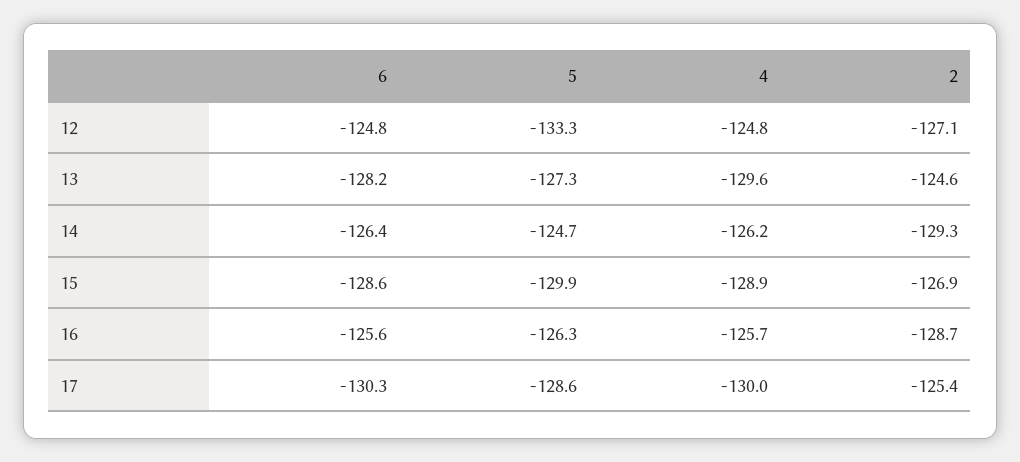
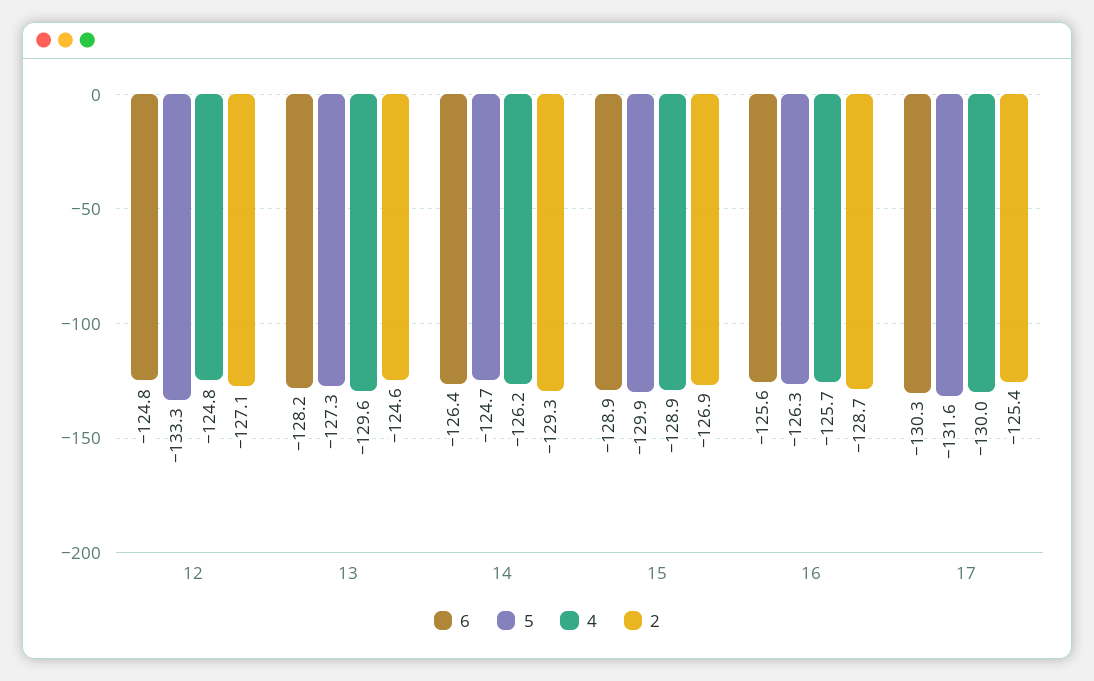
6, 15: -128.6 -> -128.9
5, 17: -128.6 -> -131.6

